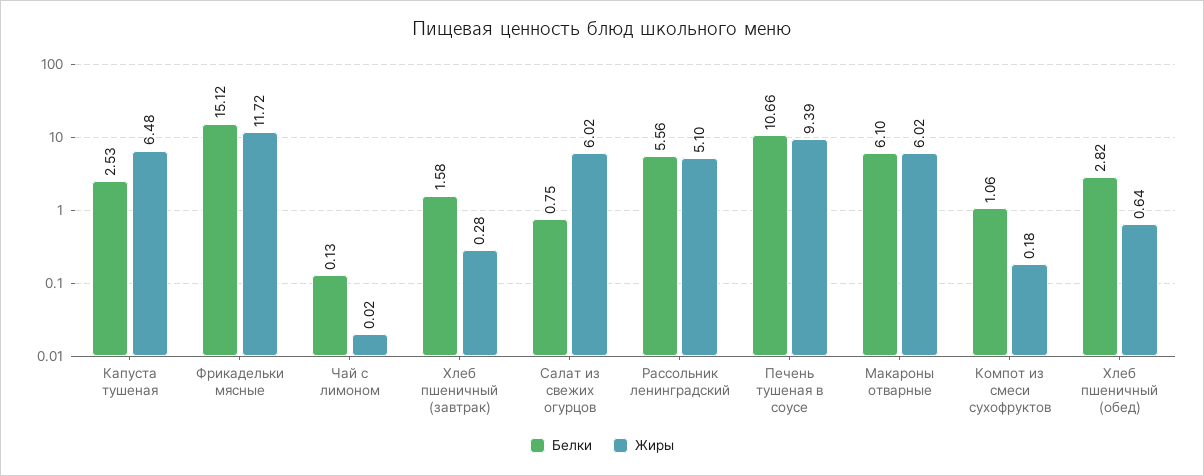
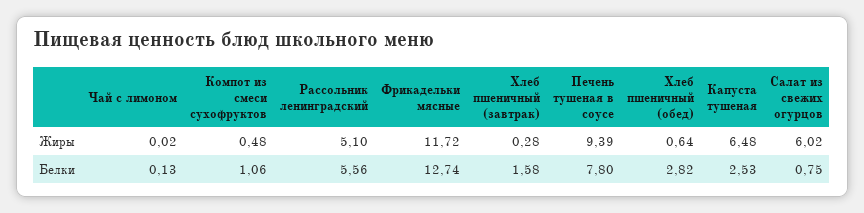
Белки, Фрикадельки мясные: 15.12 -> 12.74
Белки, Печень тушеная в соусе: 10.66 -> 7.8
Белки, Макароны отварные: 6.1 -> none
Жиры, Макароны отварные: 6.02 -> none
Жиры, Компот из смеси сухофруктов: 0.18 -> 0.48

